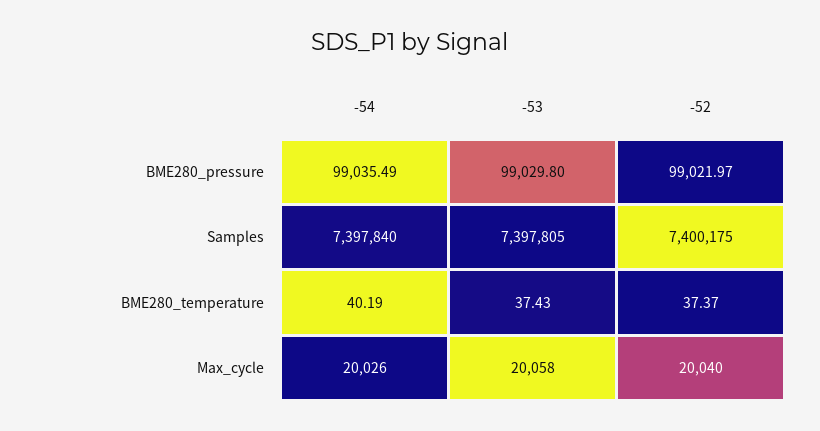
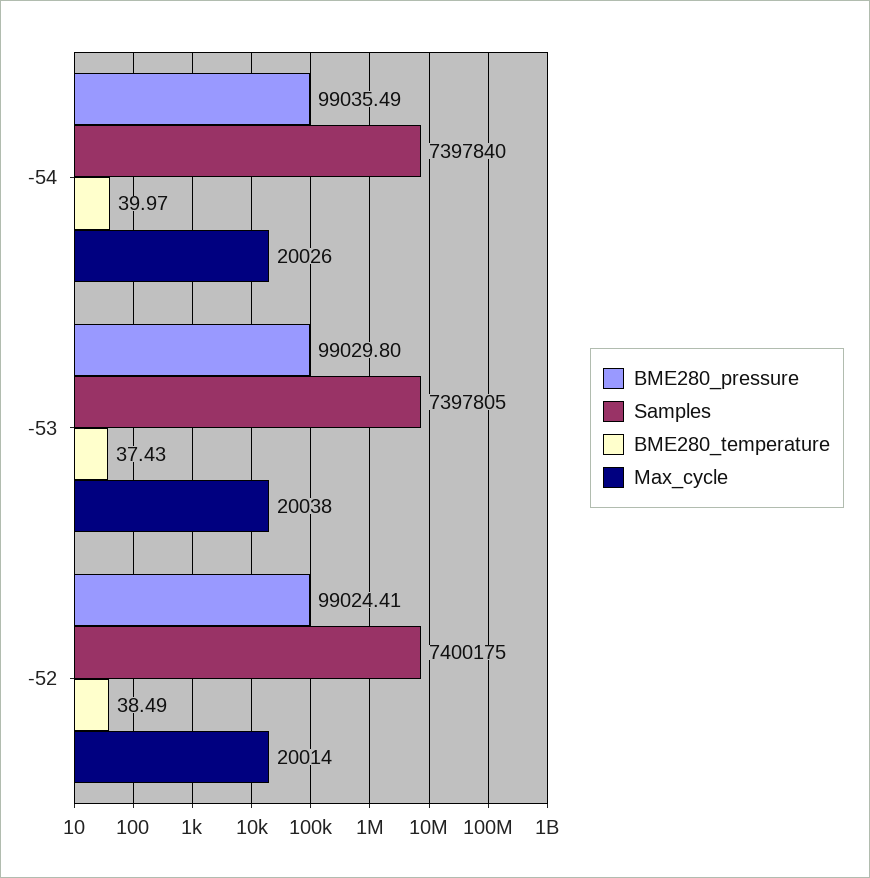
BME280_pressure, -52: 99021.97 -> 99024.41
BME280_temperature, -54: 40.19 -> 39.97
BME280_temperature, -52: 37.37 -> 38.49
Max_cycle, -53: 20058 -> 20038
Max_cycle, -52: 20040 -> 20014

